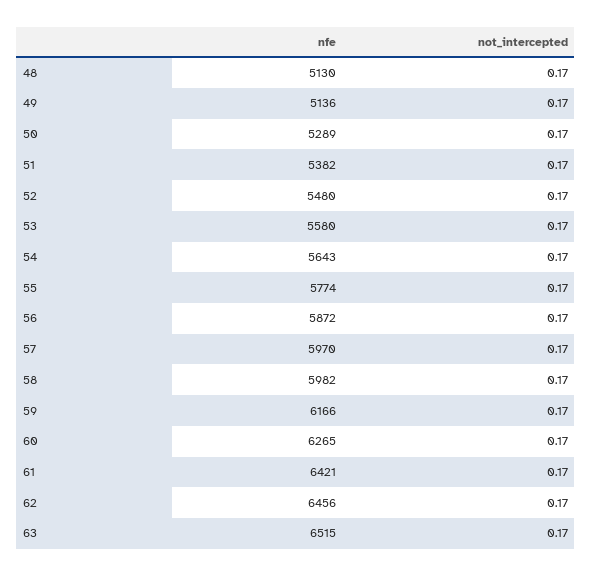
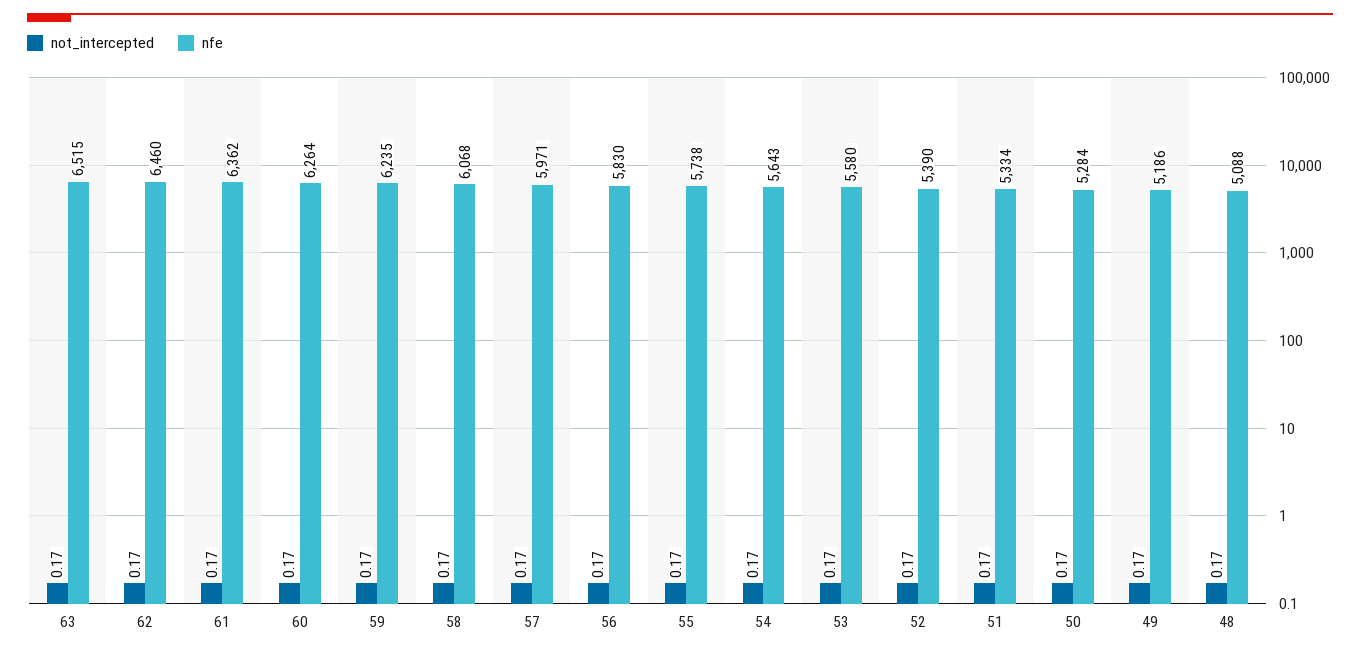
nfe, 48: 5130 -> 5088
nfe, 49: 5136 -> 5186
nfe, 50: 5289 -> 5284
nfe, 51: 5382 -> 5334
nfe, 52: 5480 -> 5390
nfe, 55: 5774 -> 5738
nfe, 56: 5872 -> 5830
nfe, 57: 5970 -> 5971
nfe, 58: 5982 -> 6068
nfe, 59: 6166 -> 6235
nfe, 60: 6265 -> 6264
nfe, 61: 6421 -> 6362
nfe, 62: 6456 -> 6460

